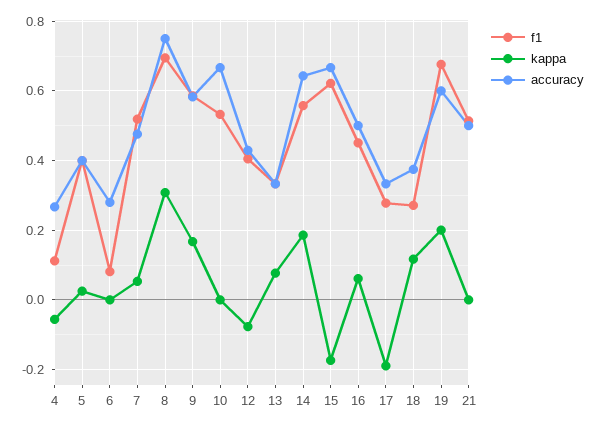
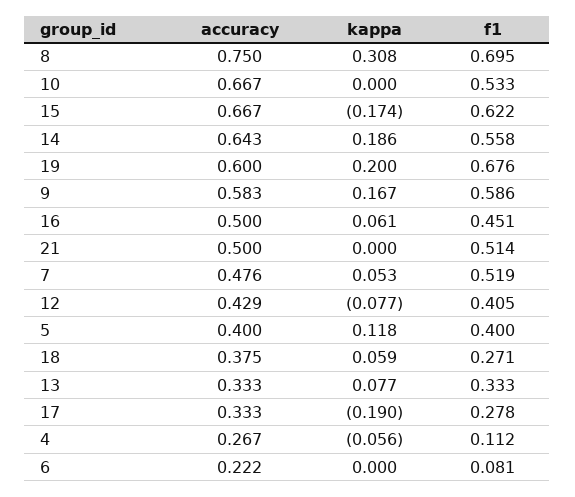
kappa, 5: 0.02 -> 0.118
accuracy, 6: 0.28 -> 0.222
kappa, 18: 0.12 -> 0.059

